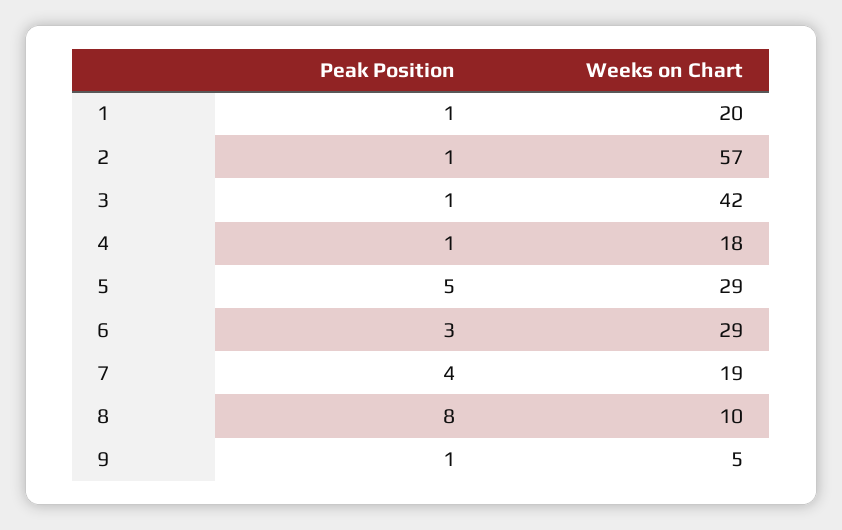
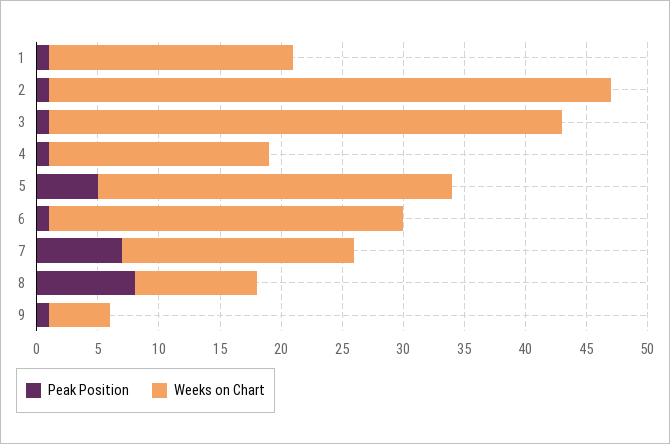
Weeks on Chart, 2: 57 -> 46
Peak Position, 6: 3 -> 1
Peak Position, 7: 4 -> 7

